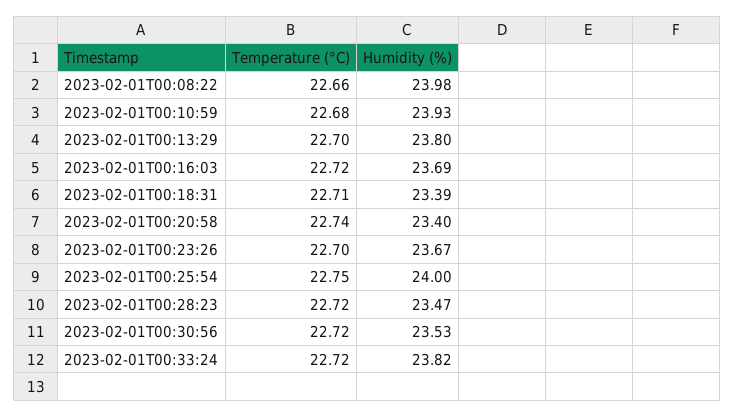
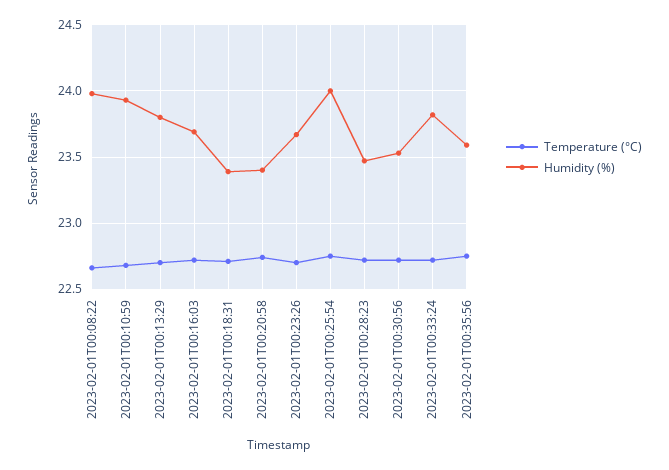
Temperature (°C), 2023-02-01T00:35:56: none -> 22.75
Humidity (%), 2023-02-01T00:35:56: none -> 23.6

